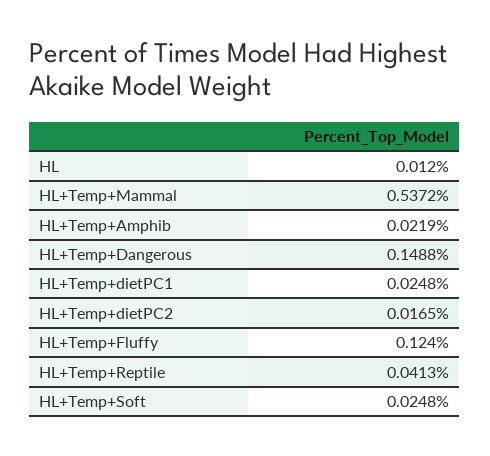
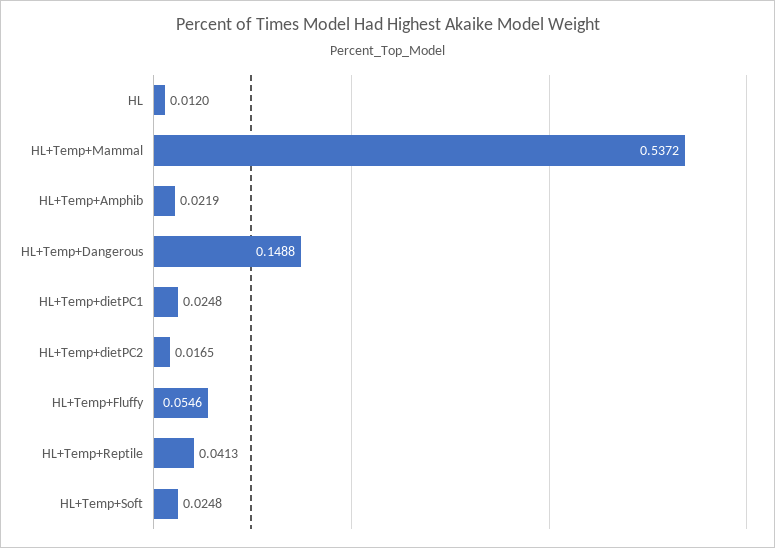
HL+Temp+Fluffy: 0.124 -> 0.0546

